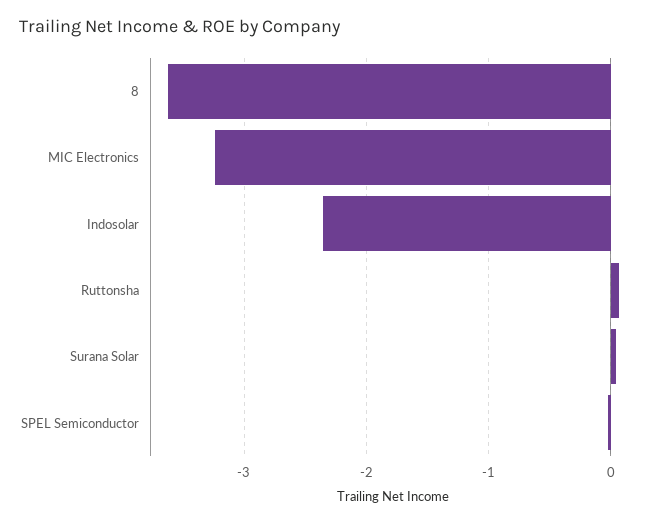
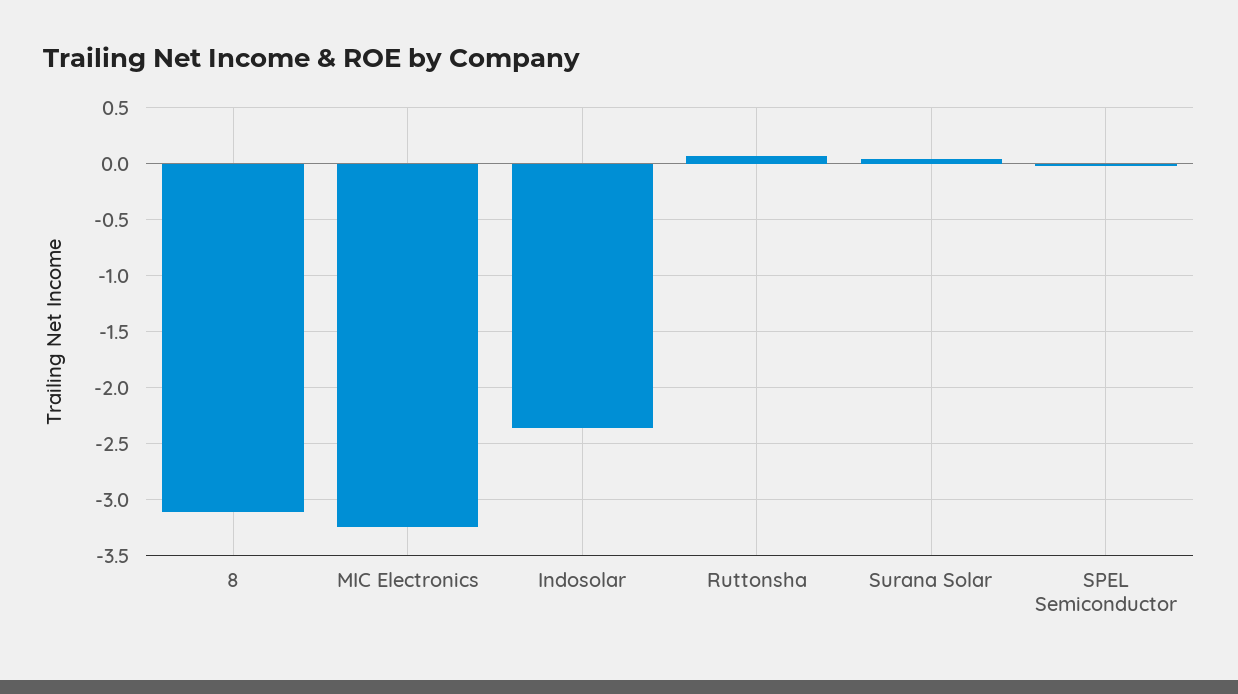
8: -3.6 -> -3.1

